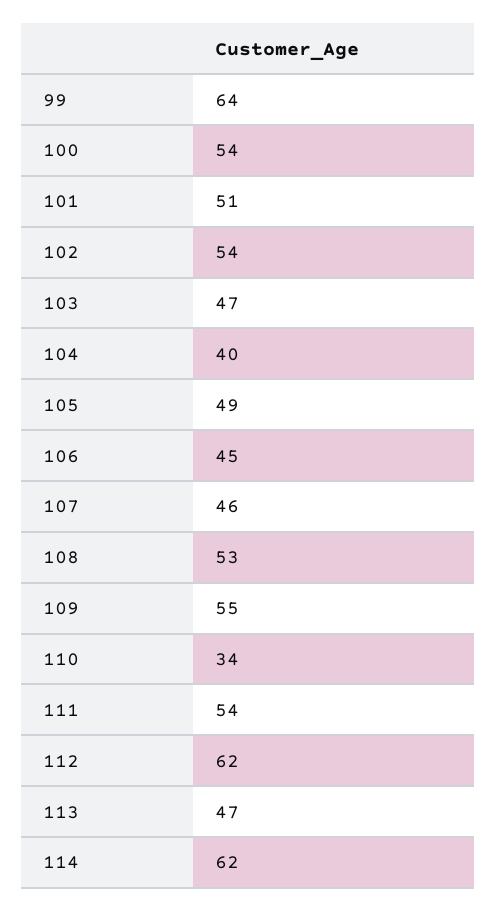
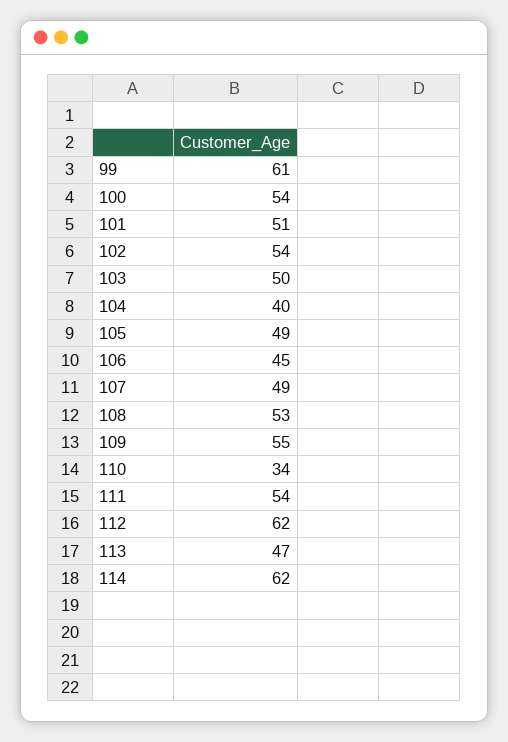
99: 64 -> 61
103: 47 -> 50
107: 46 -> 49

